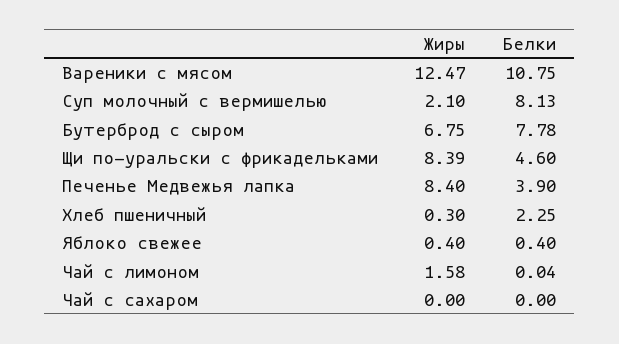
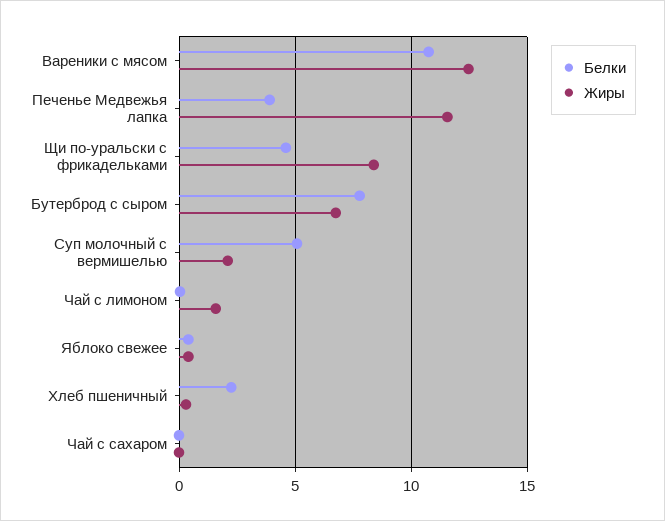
Белки, Суп молочный с вермишелью: 8.13 -> 5
Жиры, Печенье Медвежья лапка: 8.4 -> 11.5

